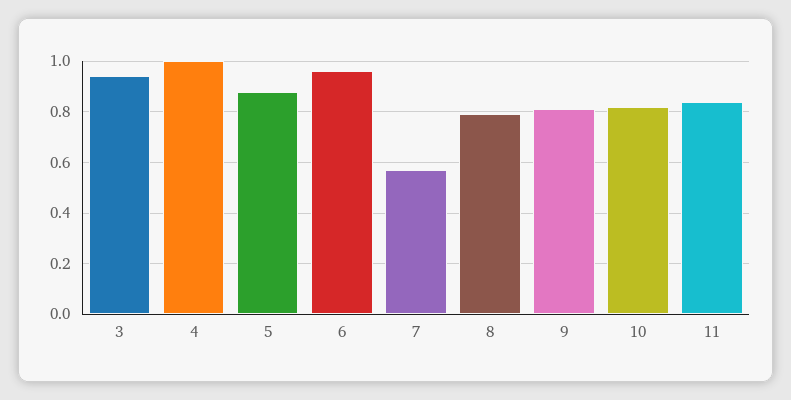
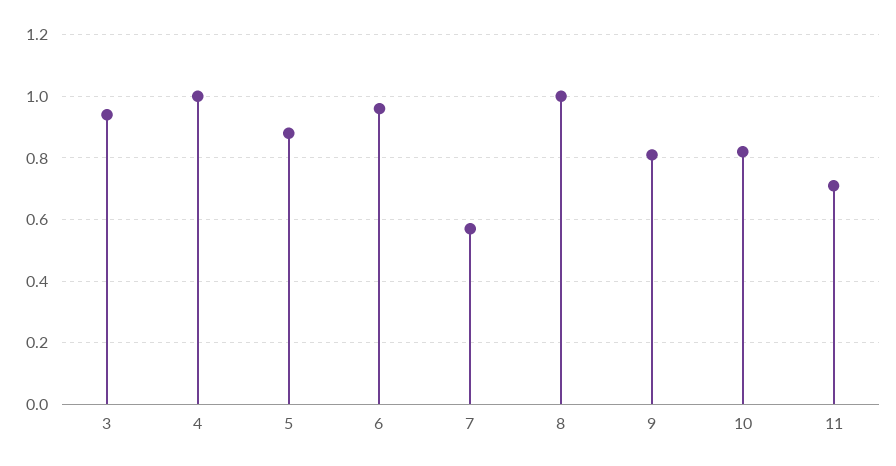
8: 0.8 -> 1
11: 0.85 -> 0.7

